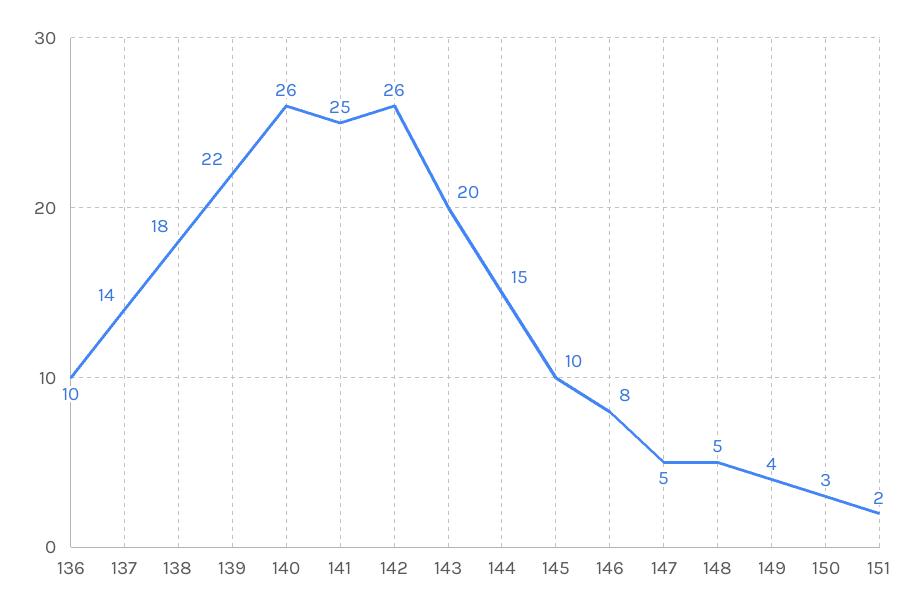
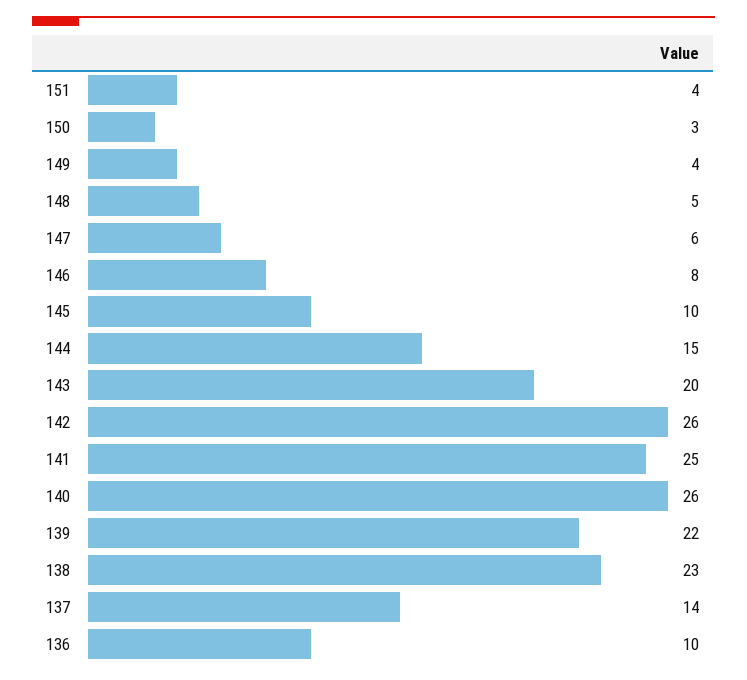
138: 18 -> 23
147: 5 -> 6
151: 2 -> 4

